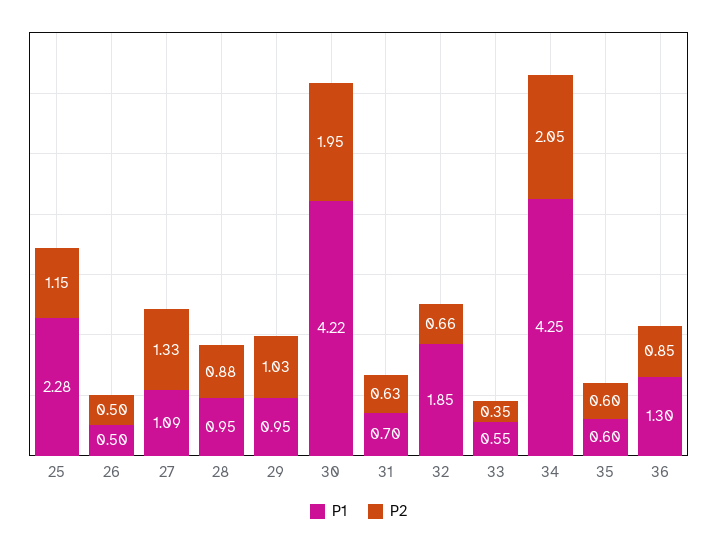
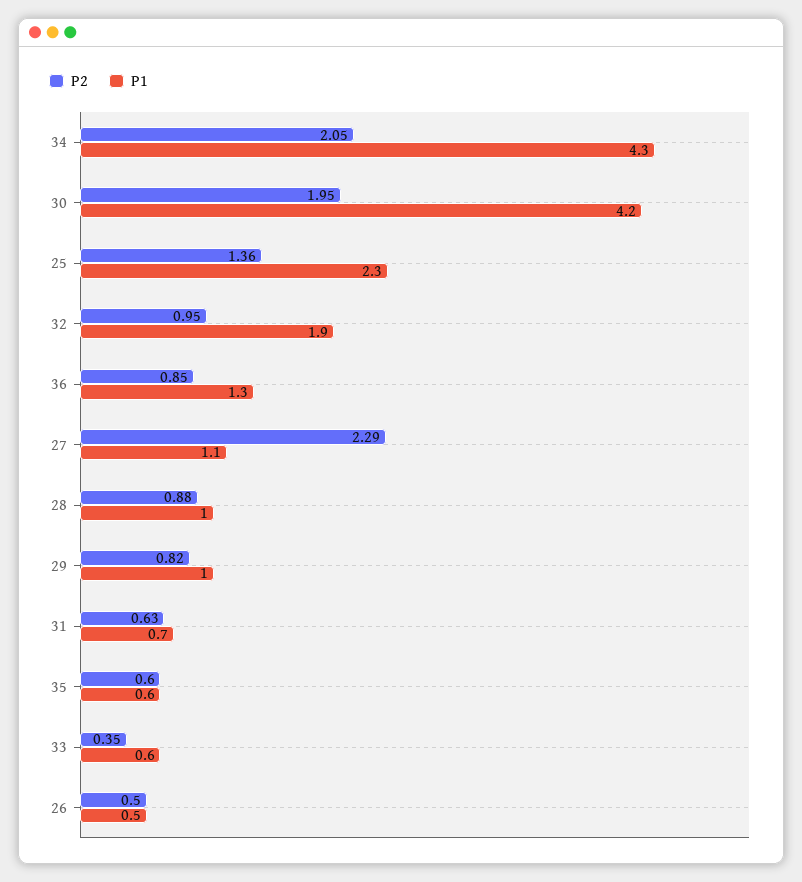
P2, 25: 1.15 -> 1.36
P2, 27: 1.33 -> 2.29
P2, 29: 1.03 -> 0.82
P2, 32: 0.66 -> 0.95

